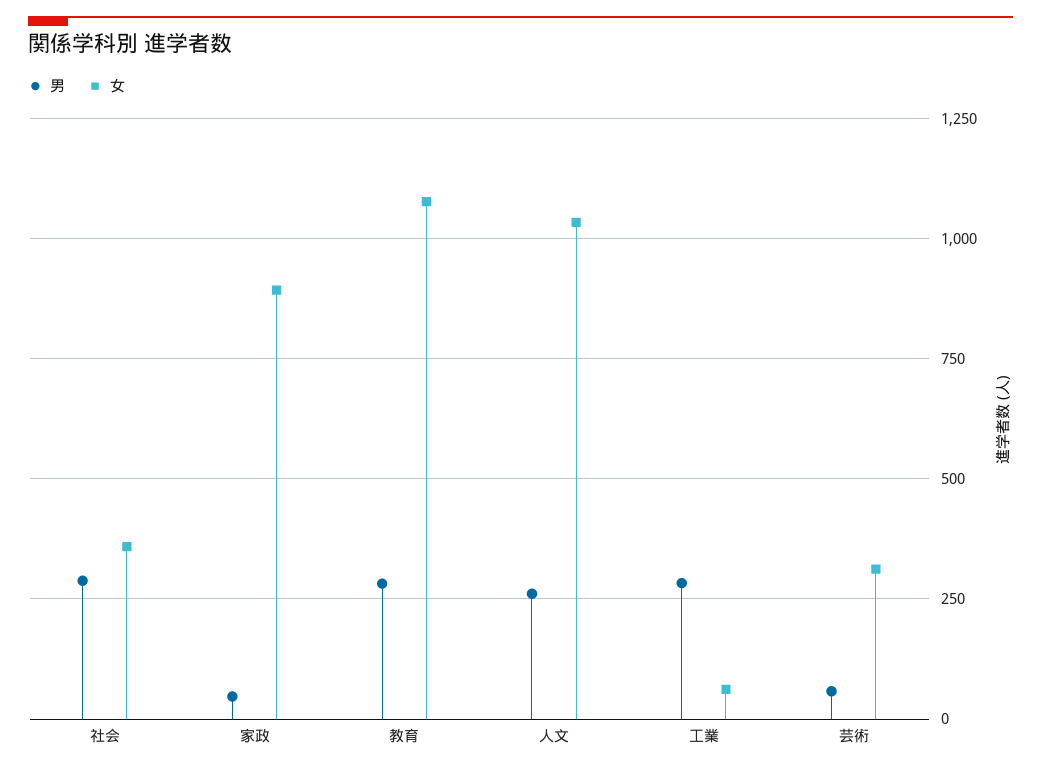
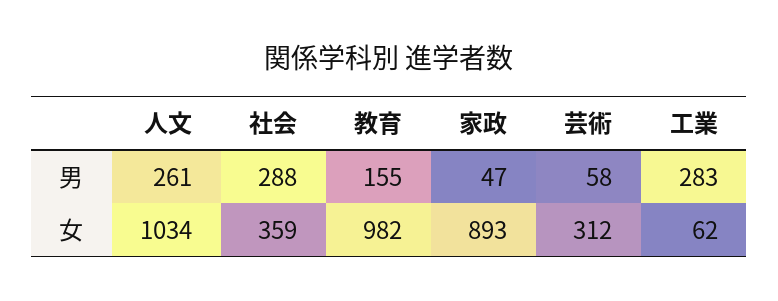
男, 教育: 275 -> 155
女, 教育: 1075 -> 982

